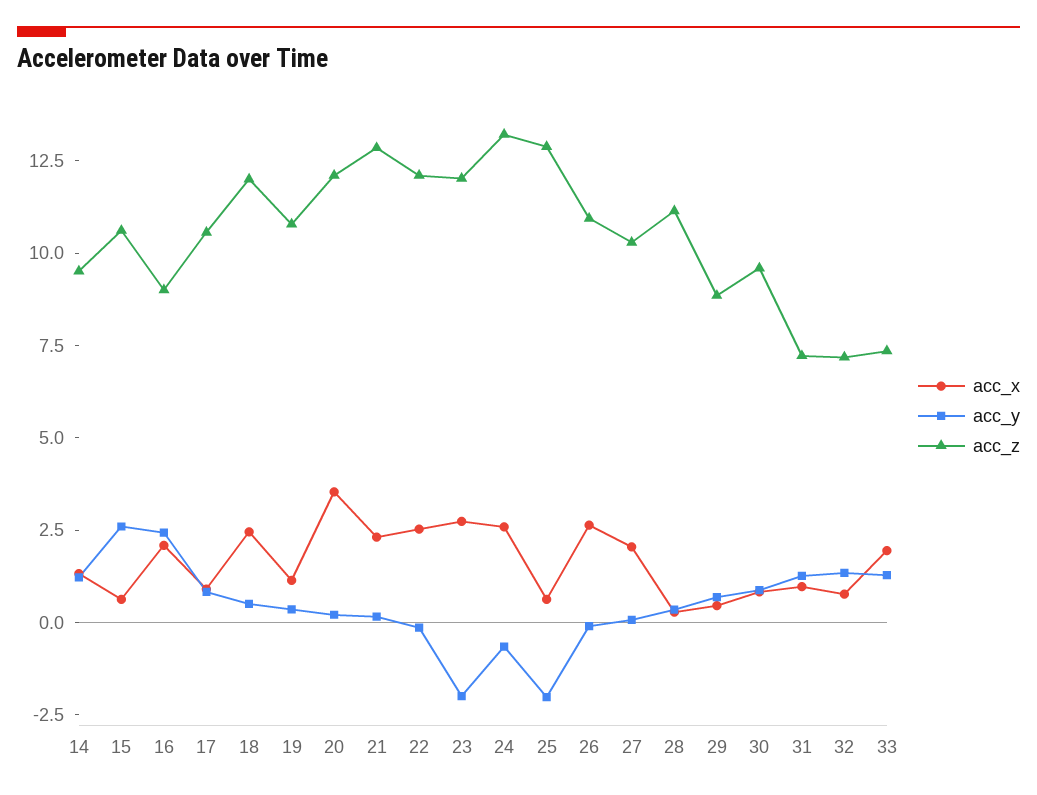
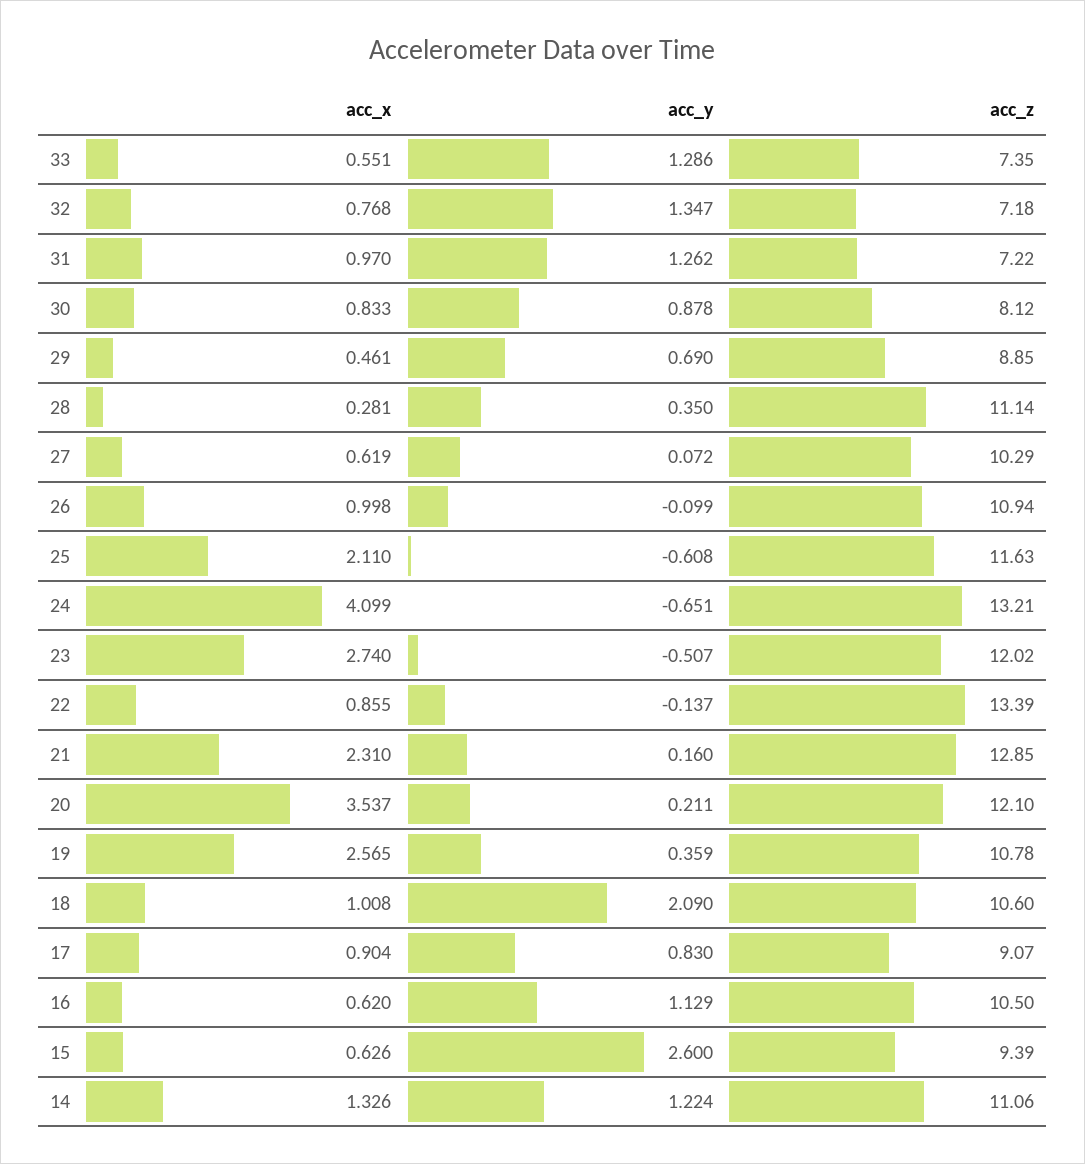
acc_z, 14: 9.5 -> 11.06
acc_z, 15: 10.5 -> 9.39
acc_x, 16: 2 -> 0.62
acc_y, 16: 2.5 -> 1.129
acc_z, 16: 9 -> 10.5
acc_z, 17: 10.5 -> 9.07
acc_x, 18: 2.5 -> 1.008
acc_y, 18: 0.5 -> 2.09
acc_z, 18: 12 -> 10.6
acc_x, 19: 1 -> 2.565
acc_x, 22: 2.5 -> 0.855
acc_z, 22: 12 -> 13.39
acc_y, 23: -2 -> -0.507
acc_x, 24: 2.5 -> 4.099
acc_x, 25: 0.5 -> 2.11
acc_y, 25: -2 -> -0.608
acc_z, 25: 13 -> 11.63
acc_x, 26: 2.5 -> 0.998
acc_x, 27: 2 -> 0.619
acc_z, 30: 9.5 -> 8.12
acc_x, 33: 2 -> 0.551

